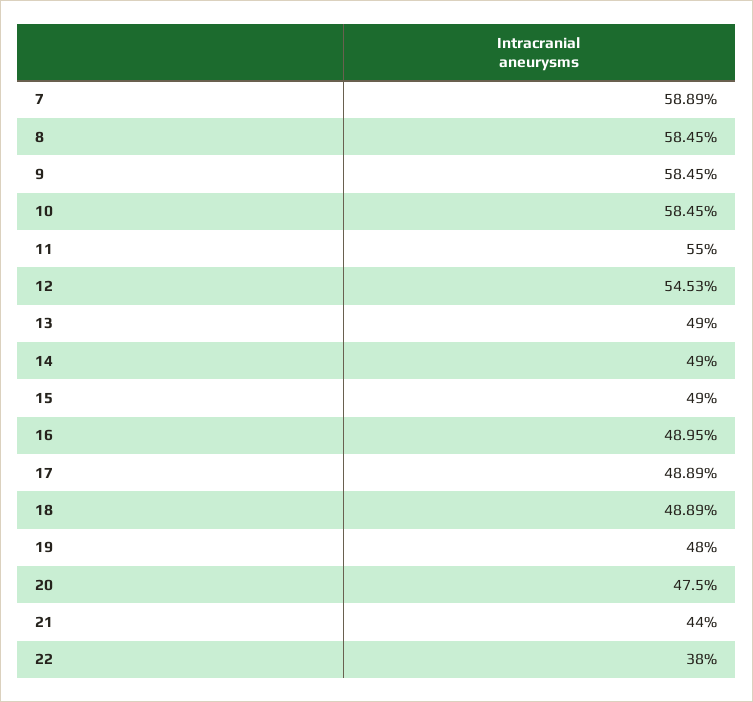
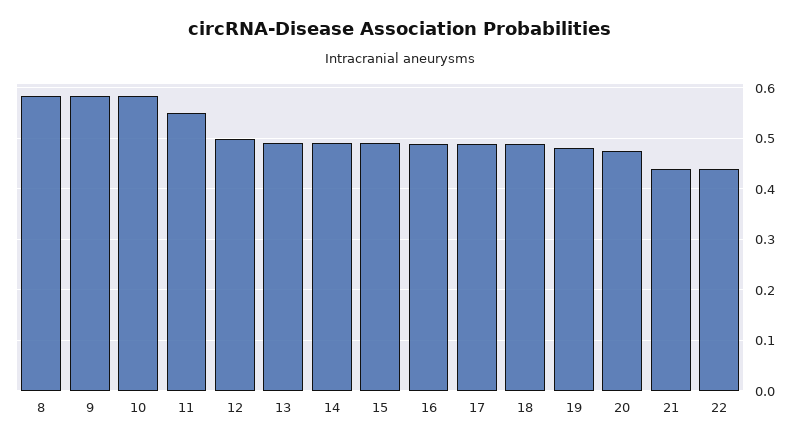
7: 0.5889 -> none
12: 0.5453 -> 0.5
22: 0.38 -> 0.44

